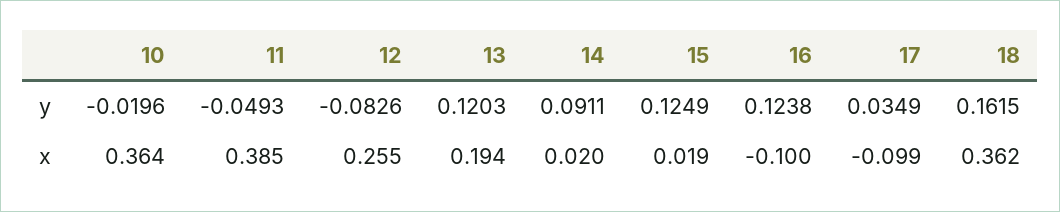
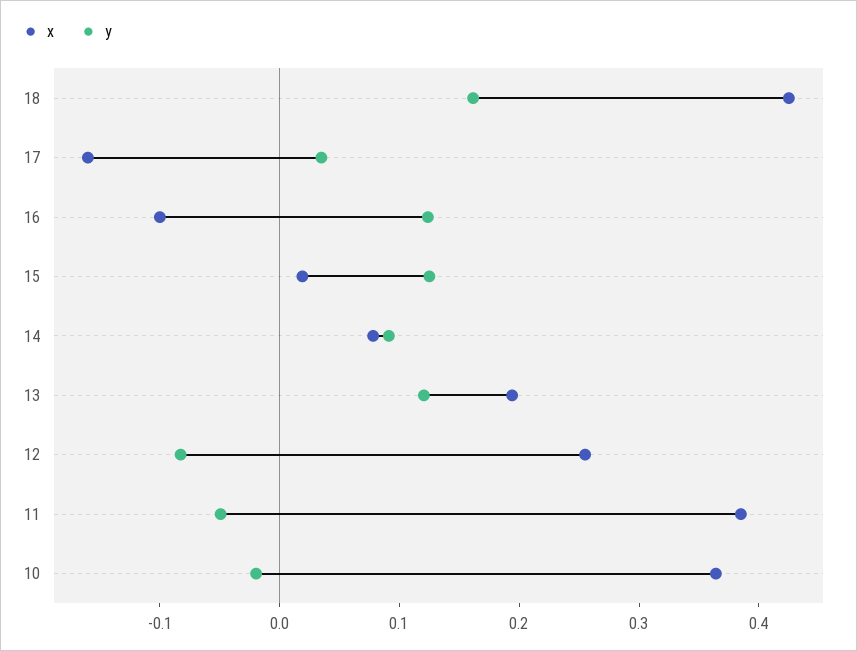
x, 14: 0.02 -> 0.08
x, 17: -0.099 -> -0.16
x, 18: 0.362 -> 0.42

